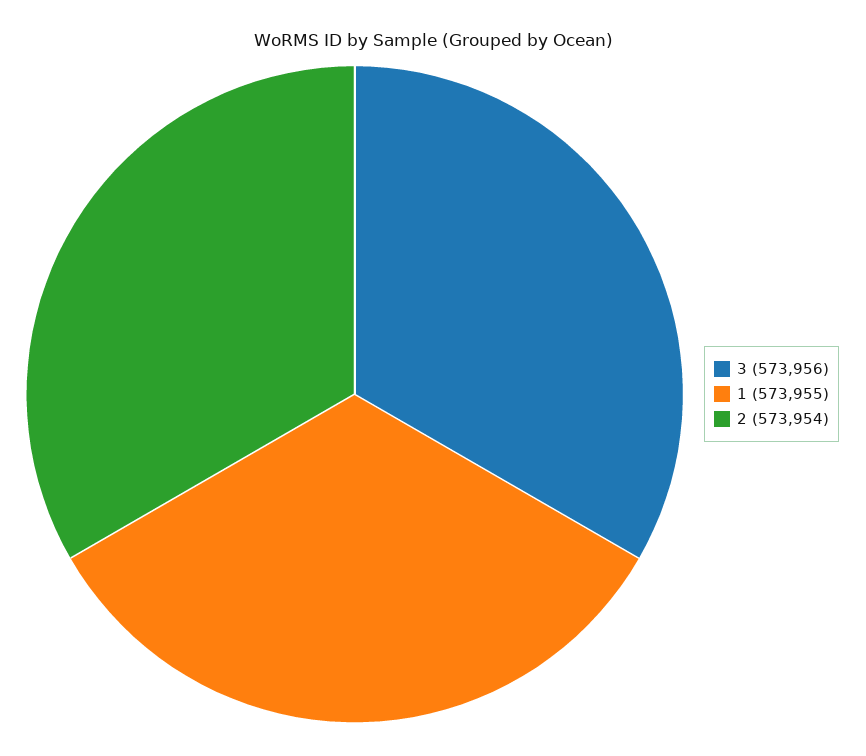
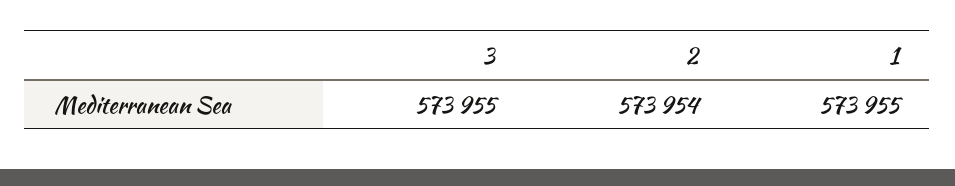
3: 573956 -> 573955

